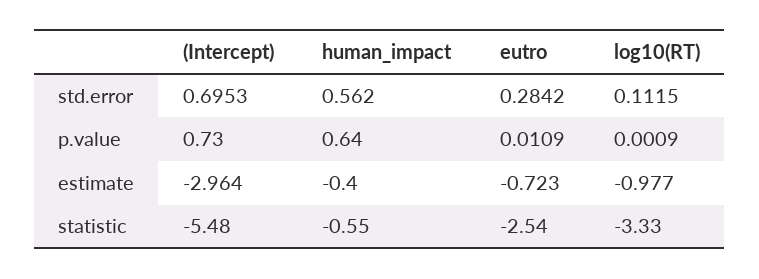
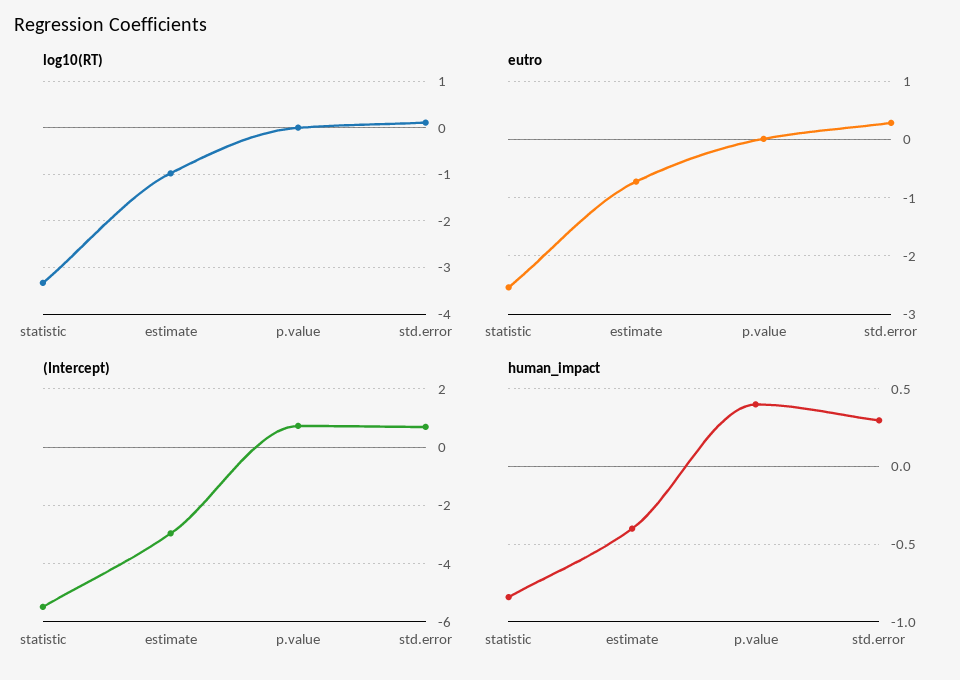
human_impact, std.error: 0.562 -> 0.3
human_impact, p.value: 0.64 -> 0.4
human_impact, statistic: -0.55 -> -0.85

